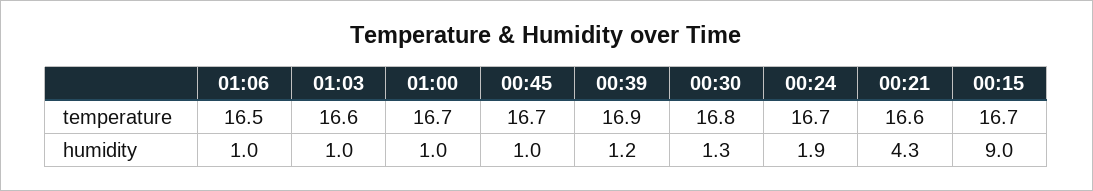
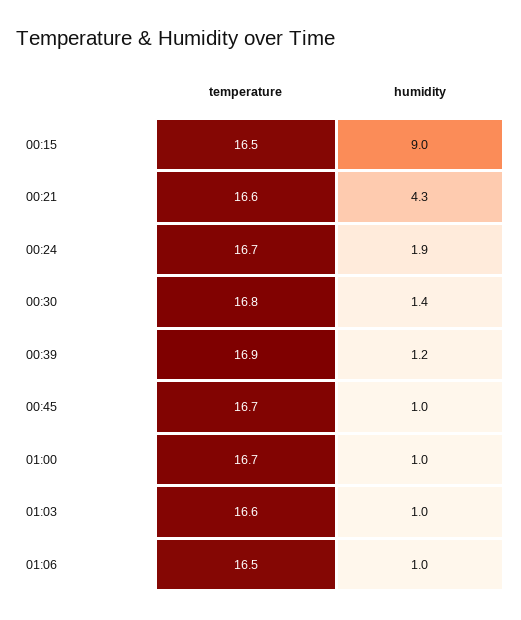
00:15, temperature: 16.7 -> 16.5
00:30, humidity: 1.3 -> 1.4

